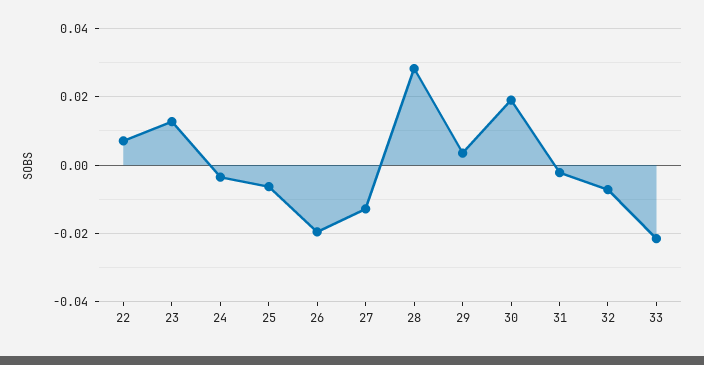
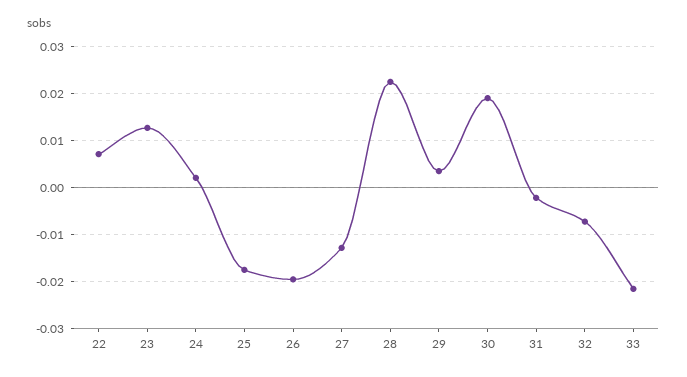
24: -0.004 -> 0.002
25: -0.006 -> -0.018
28: 0.028 -> 0.022

